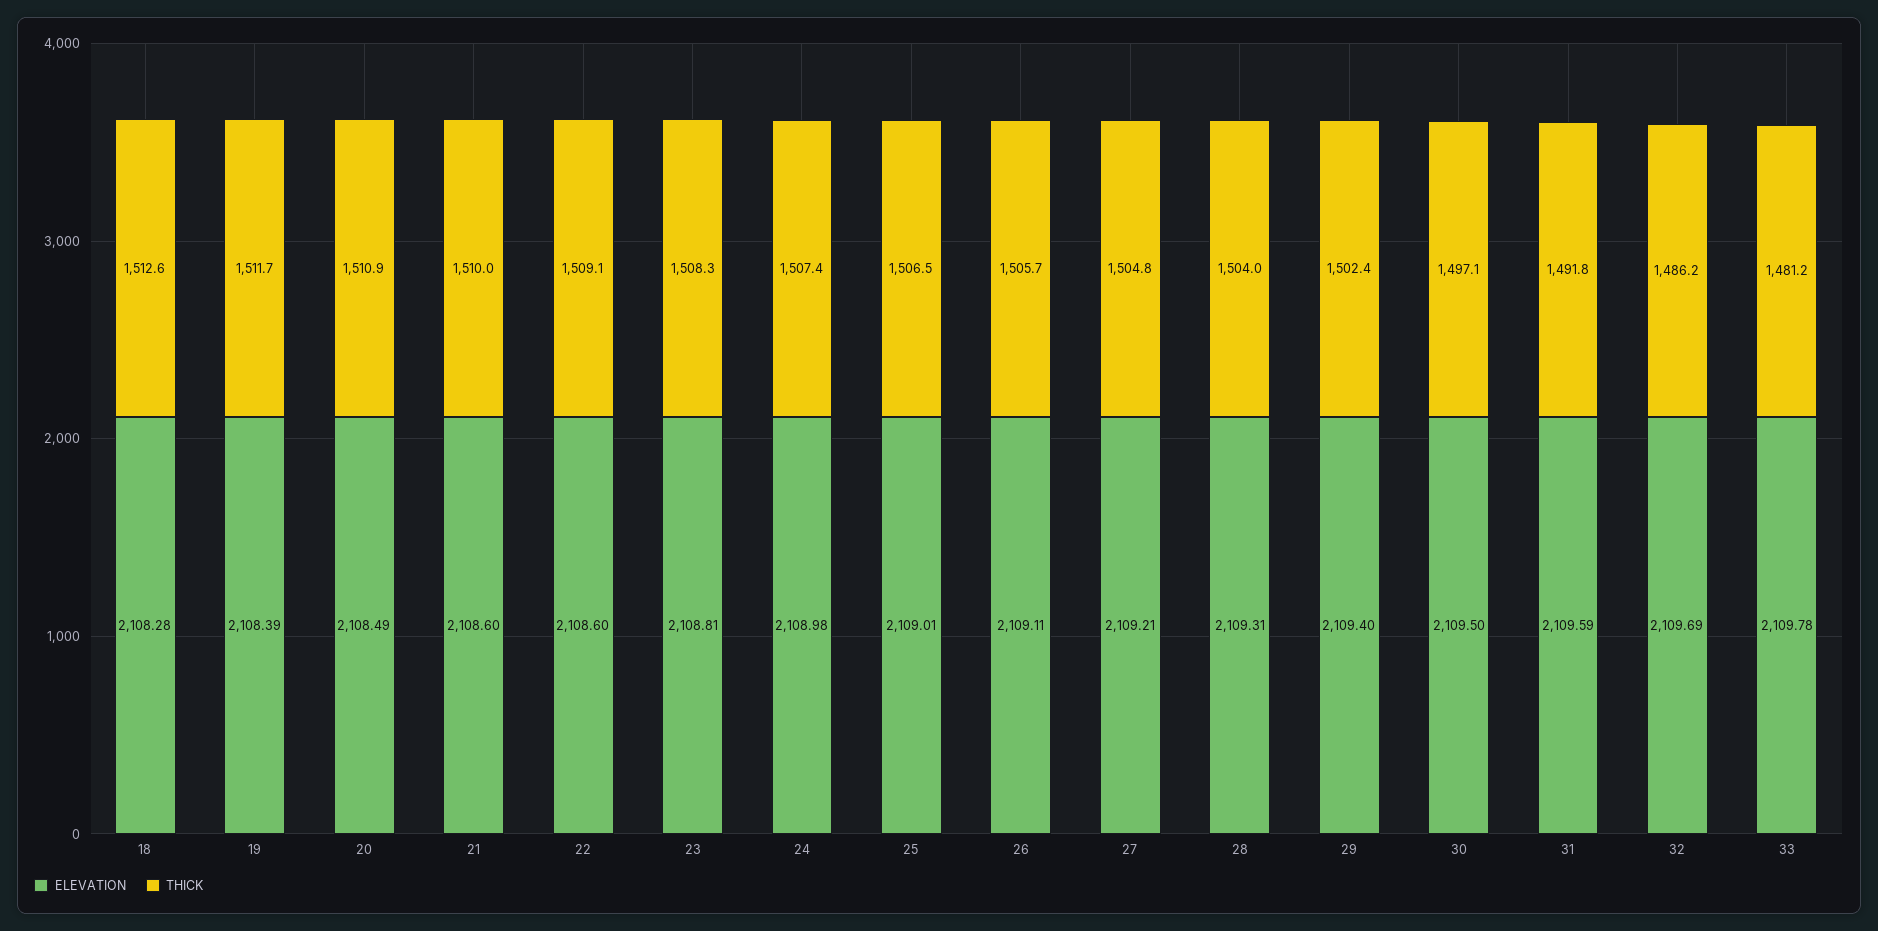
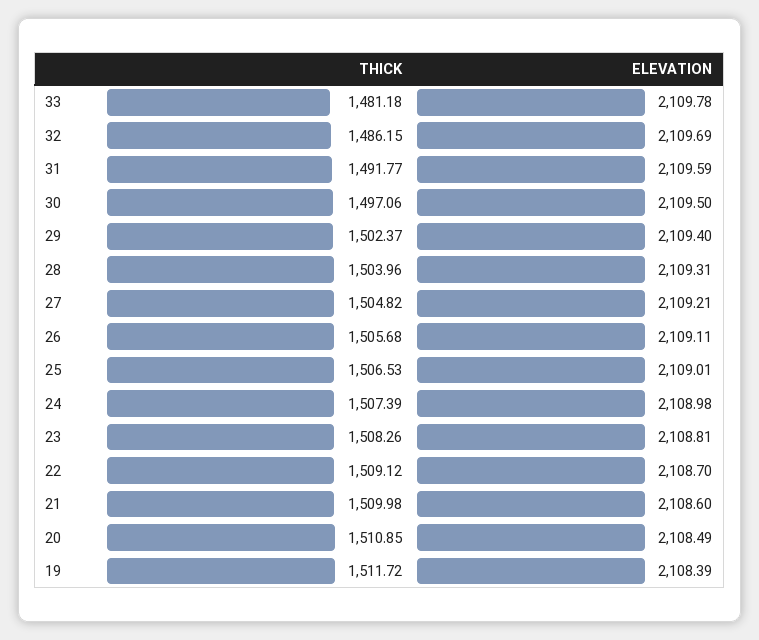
ELEVATION, 18: 2108.28 -> none
THICK, 18: 1512.6 -> none
ELEVATION, 22: 2108.6 -> 2108.7

